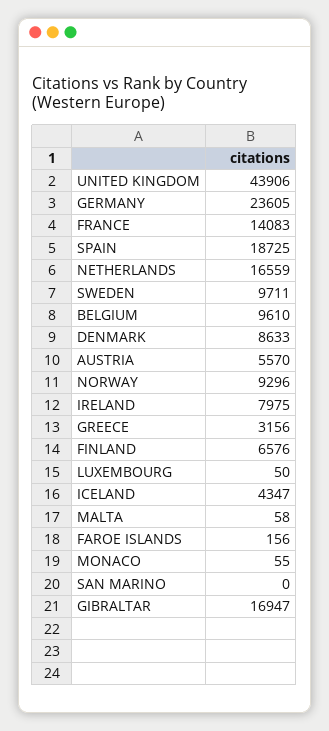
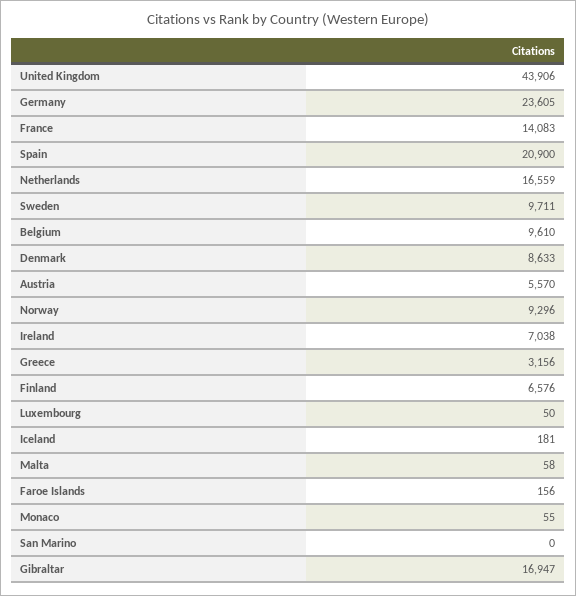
SPAIN: 18725 -> 20900
IRELAND: 7975 -> 7038
ICELAND: 4347 -> 181

